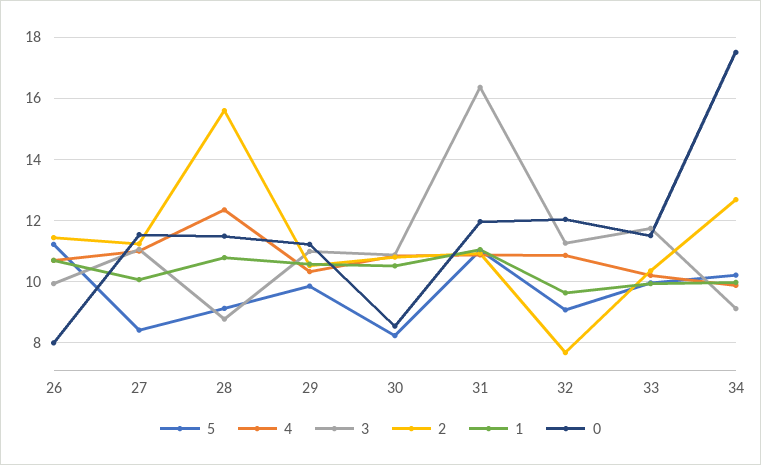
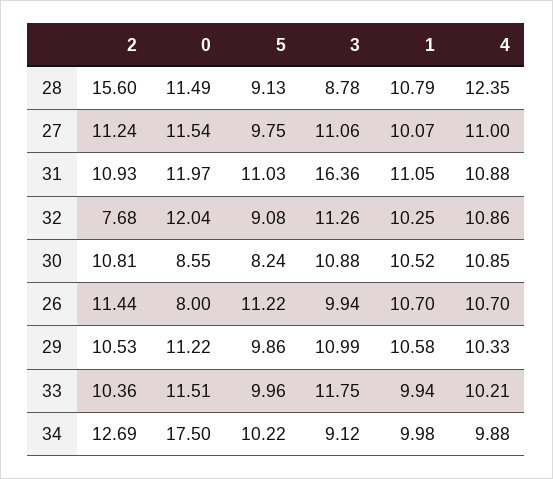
5, 27: 8.4 -> 9.75
1, 32: 9.6 -> 10.25

